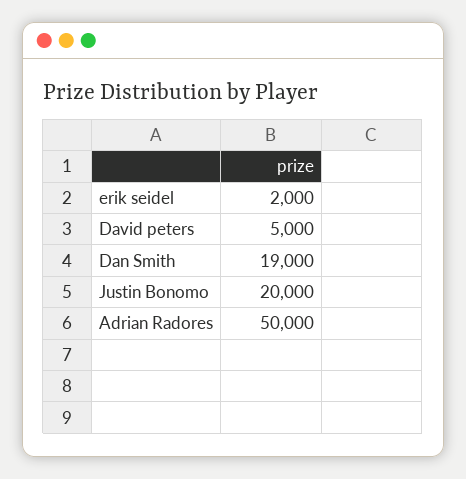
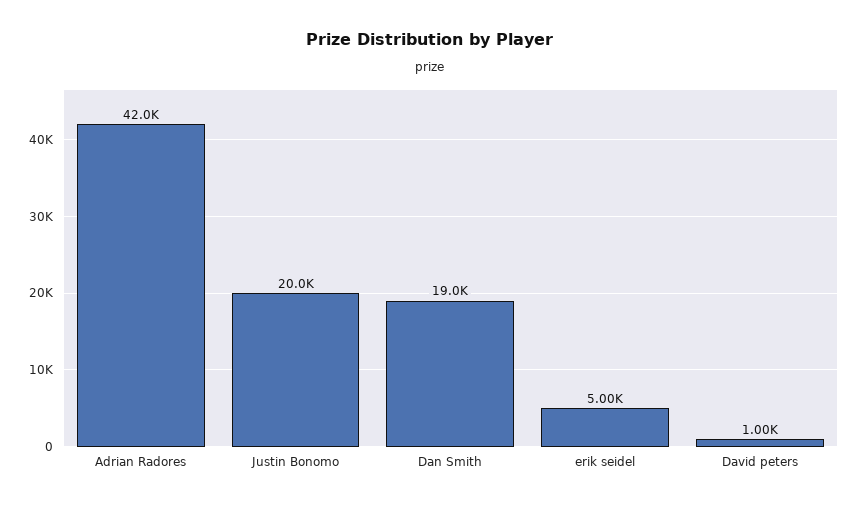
erik seidel: 2000 -> 5000
David peters: 5000 -> 1000
Adrian Radores: 50000 -> 42000

